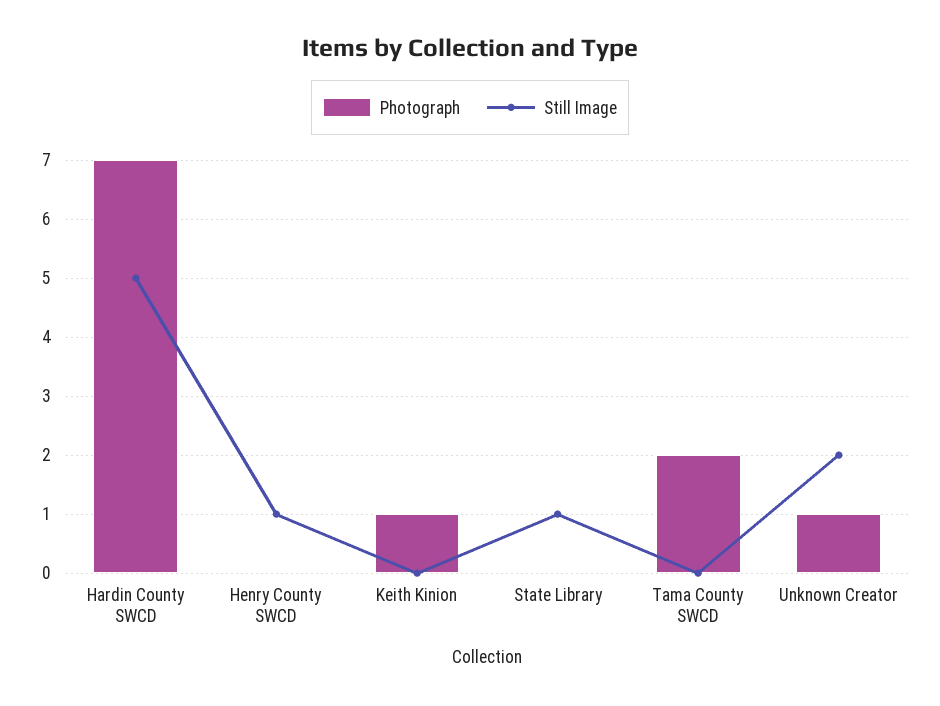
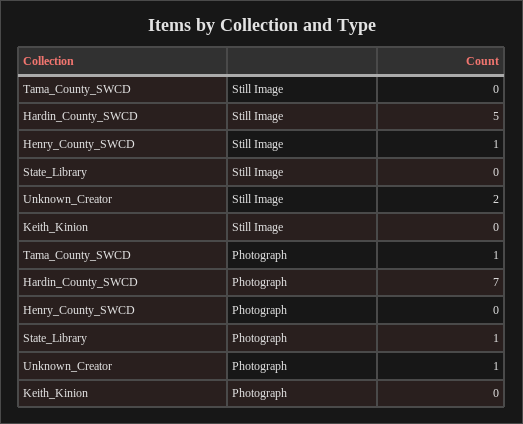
Photograph, Keith Kinion: 1 -> 0
Photograph, State Library: 0 -> 1
Still Image, State Library: 1 -> 0
Photograph, Tama County SWCD: 2 -> 1

